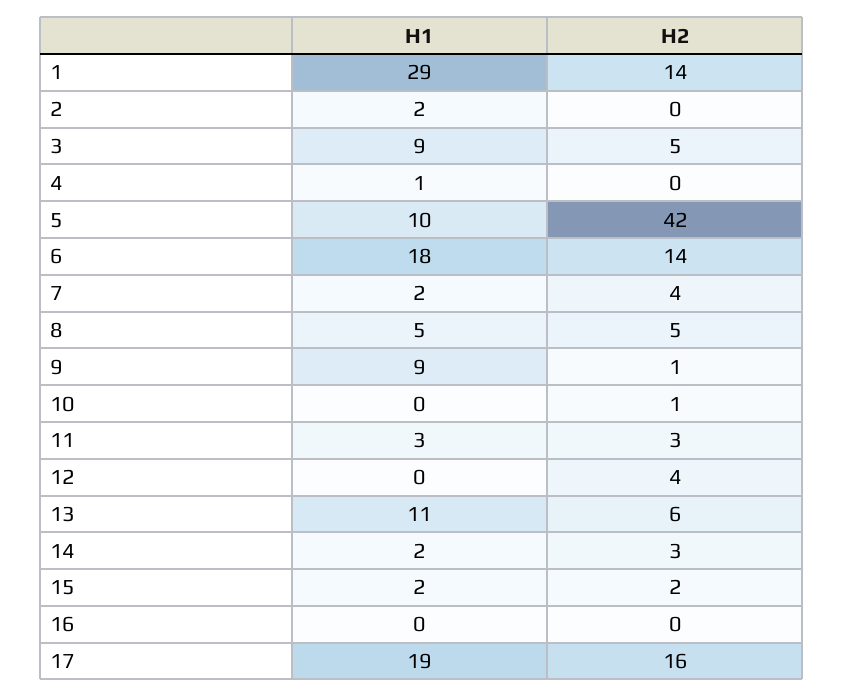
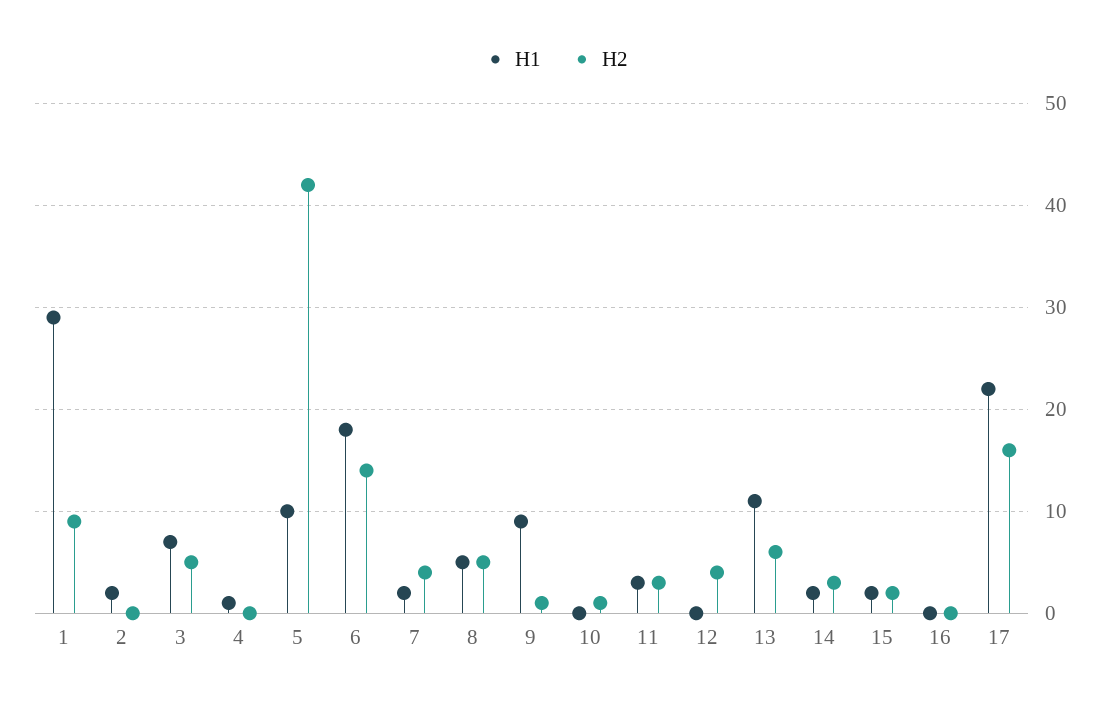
H2, 1: 14 -> 9
H1, 3: 9 -> 7
H1, 17: 19 -> 22

